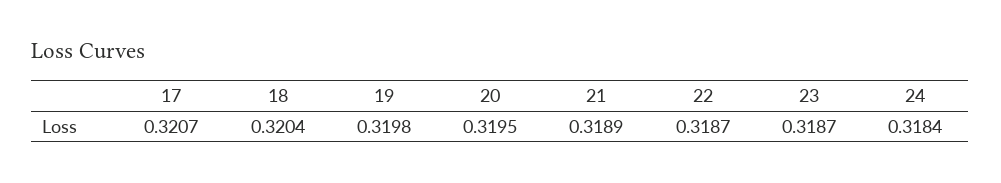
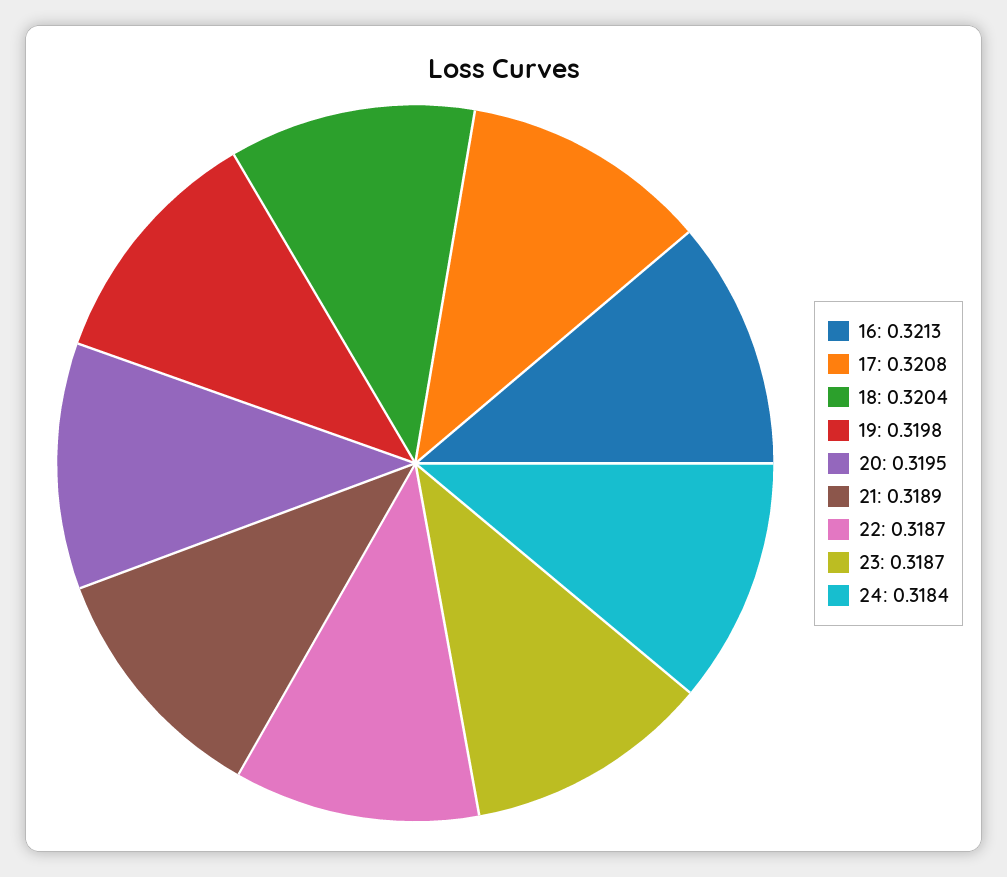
17: 0.3207 -> 0.3208
16: none -> 0.3213

